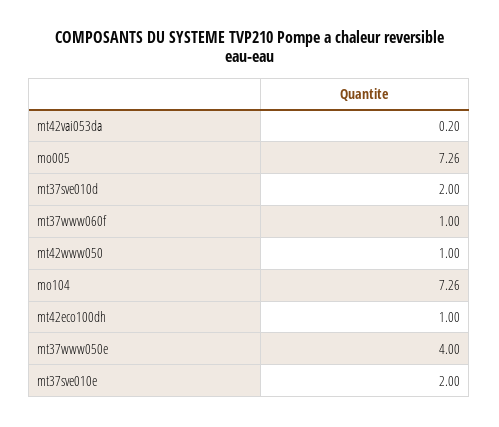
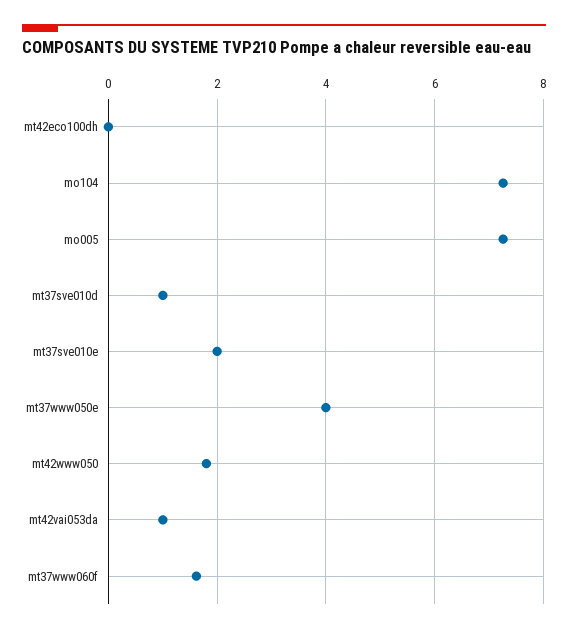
mt42vai053da: 0.2 -> 1
mt37sve010d: 2 -> 1
mt37www060f: 1 -> 1.6
mt42www050: 1 -> 1.8
mt42eco100dh: 1 -> 0

